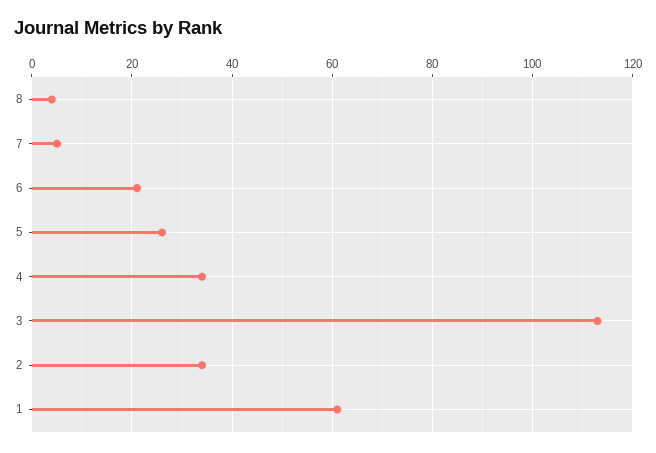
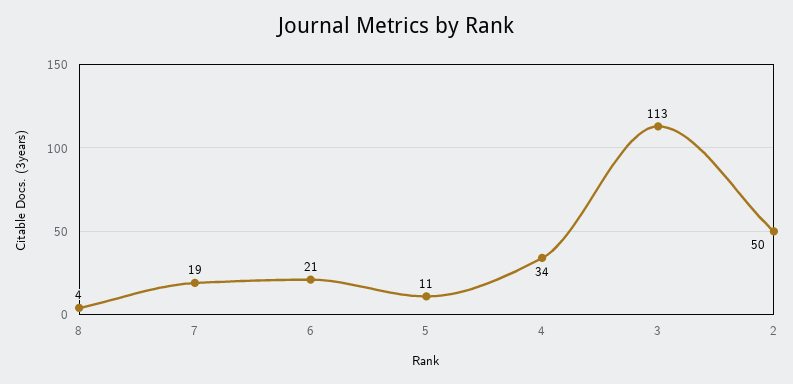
7: 5 -> 19
5: 25 -> 11
2: 35 -> 50
1: 60 -> none

